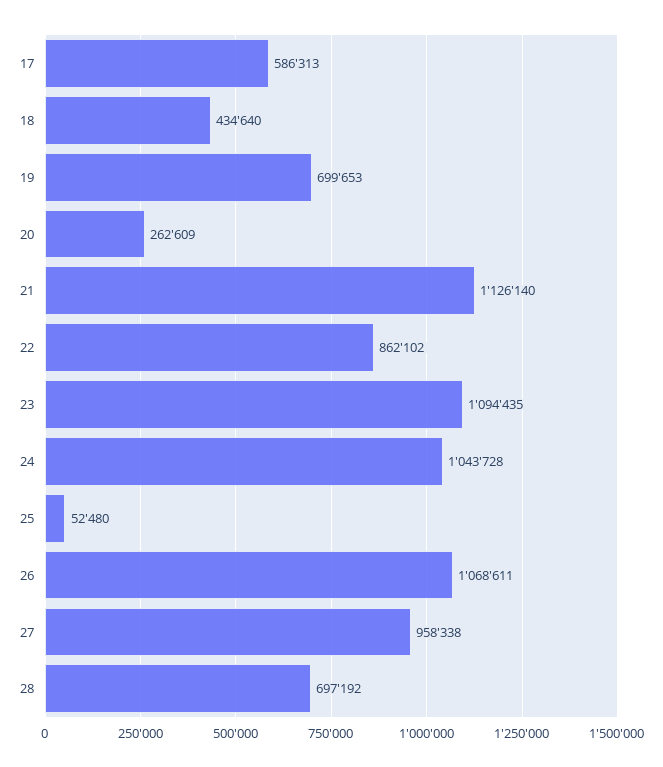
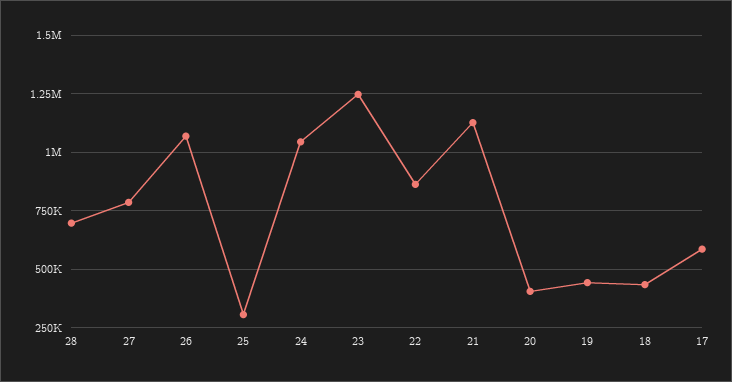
19: 699653 -> 450000
20: 262609 -> 400000
23: 1094435 -> 1250000
25: 52480 -> 300000
27: 958338 -> 800000

